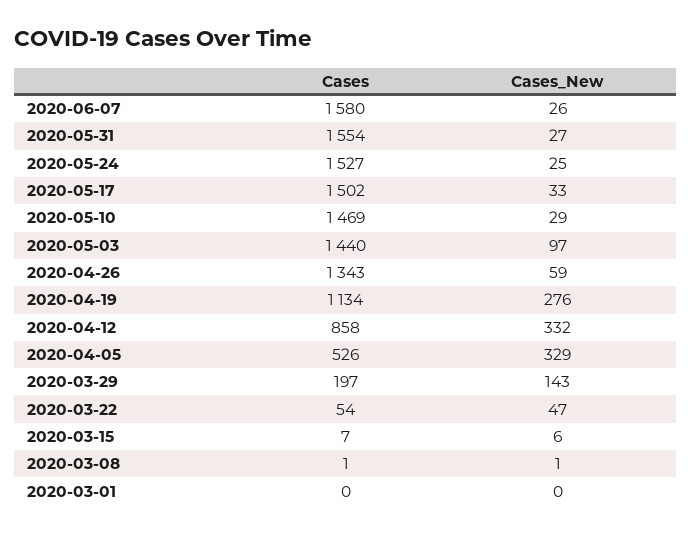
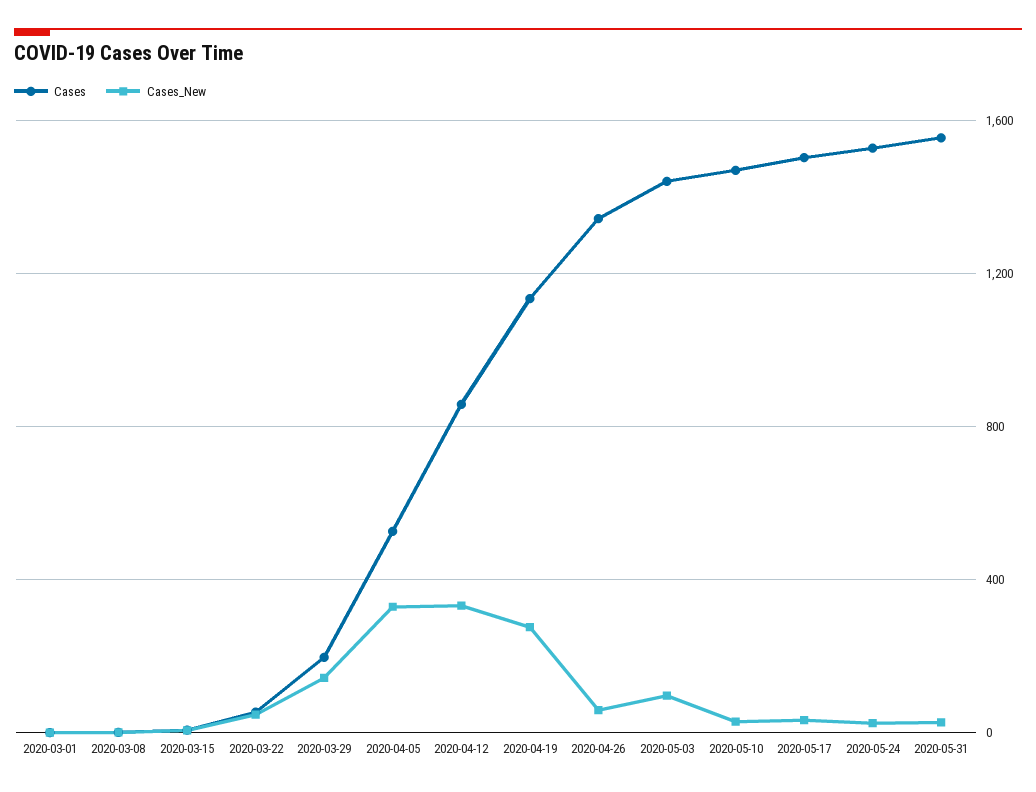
Cases, 2020-06-07: 1580 -> none
Cases_New, 2020-06-07: 26 -> none

